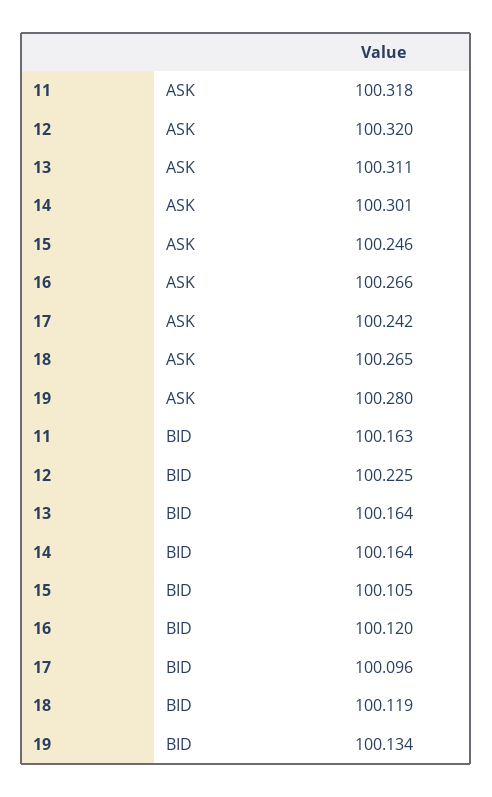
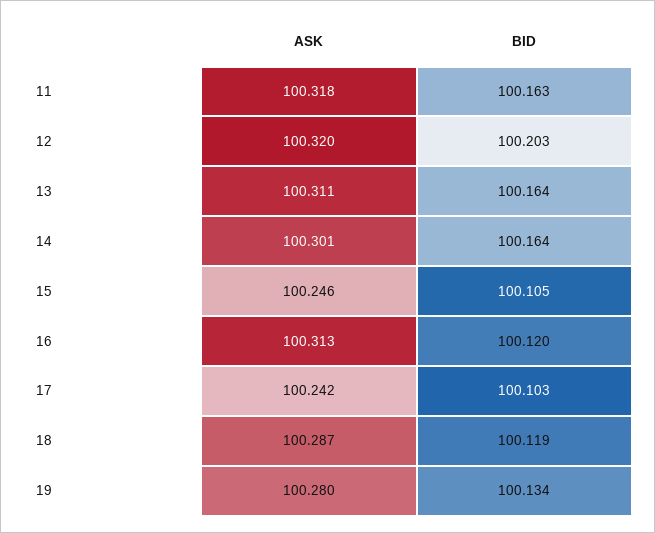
16, ASK: 100.266 -> 100.313
18, ASK: 100.265 -> 100.287
12, BID: 100.225 -> 100.203
17, BID: 100.096 -> 100.103

